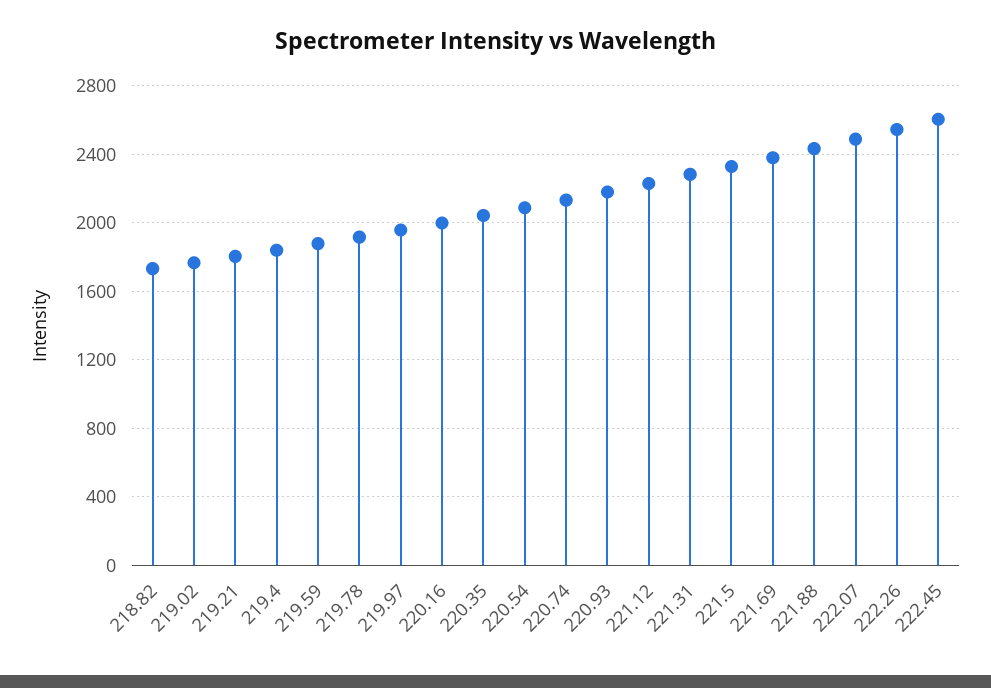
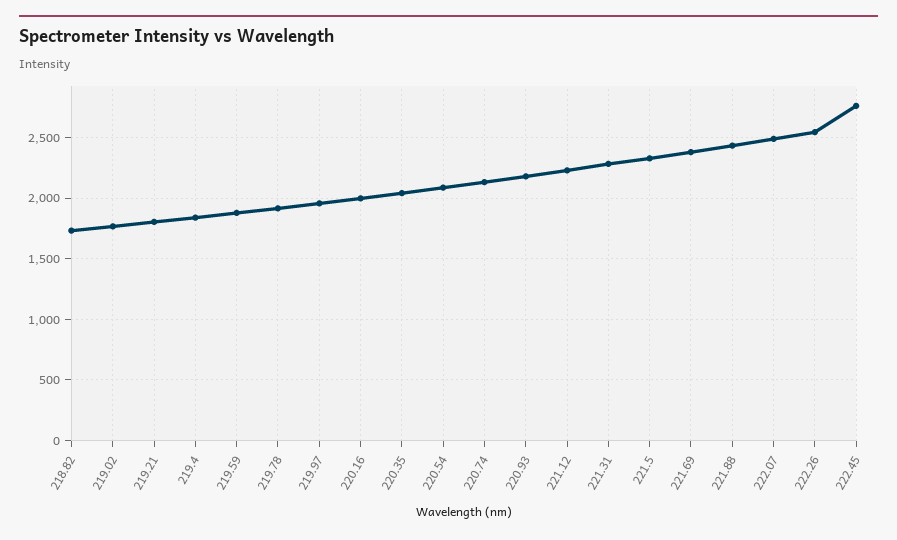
222.45: 2600 -> 2750

